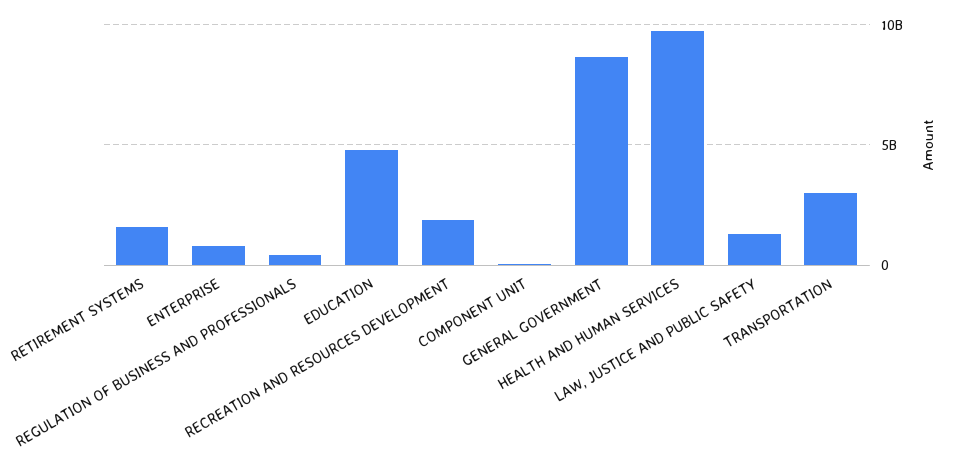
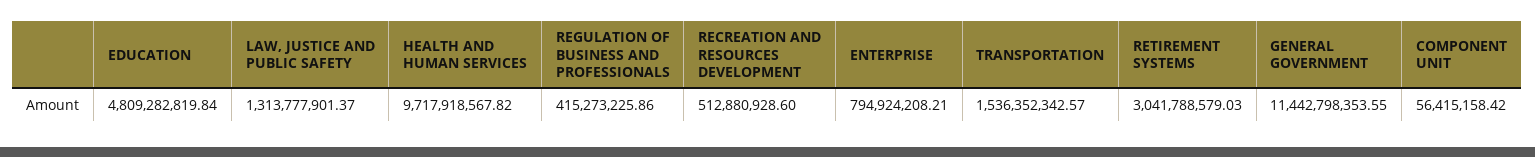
RETIREMENT SYSTEMS: 1500000000 -> 3041788579.03
RECREATION AND RESOURCES DEVELOPMENT: 2000000000 -> 512880928.6
GENERAL GOVERNMENT: 8500000000 -> 11442798353.55
TRANSPORTATION: 3000000000 -> 1536352342.57

